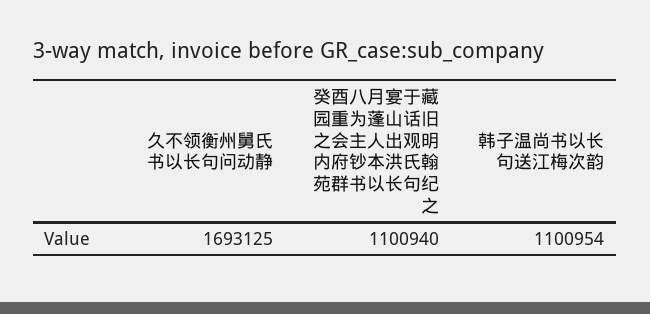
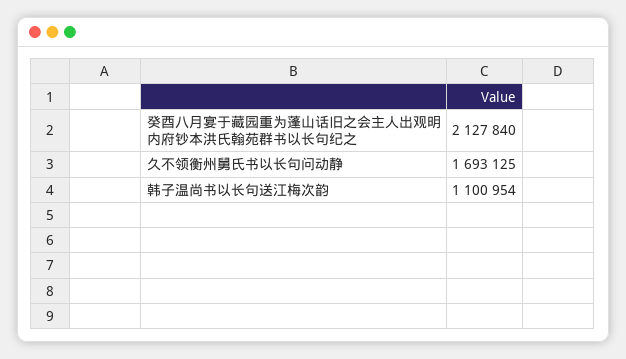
癸酉八月宴于藏园重为蓬山话旧之会主人出观明内府钞本洪氏翰苑群书以长句纪之: 1100940 -> 2127840

